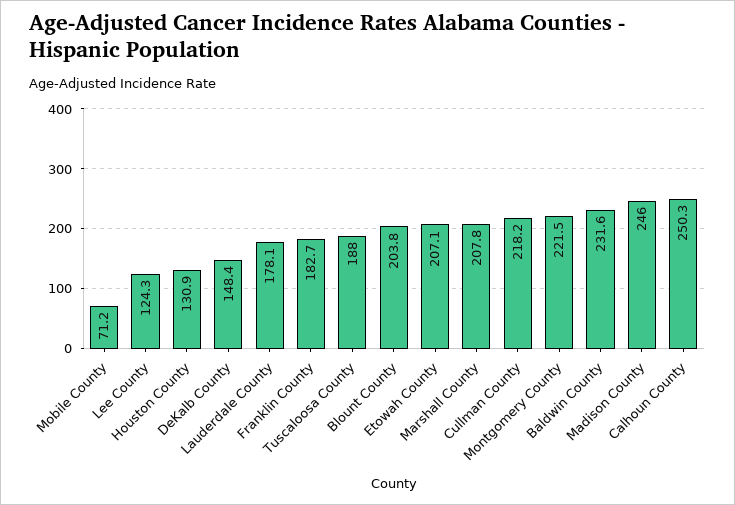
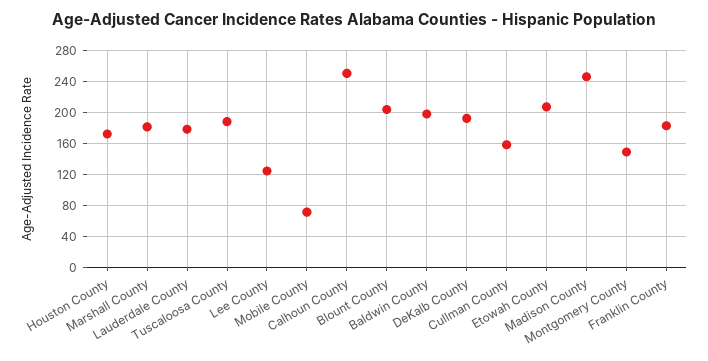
Houston County: 130.9 -> 170
DeKalb County: 148.4 -> 190
Marshall County: 207.8 -> 180
Cullman County: 218.2 -> 160
Montgomery County: 221.5 -> 150
Baldwin County: 231.6 -> 200

